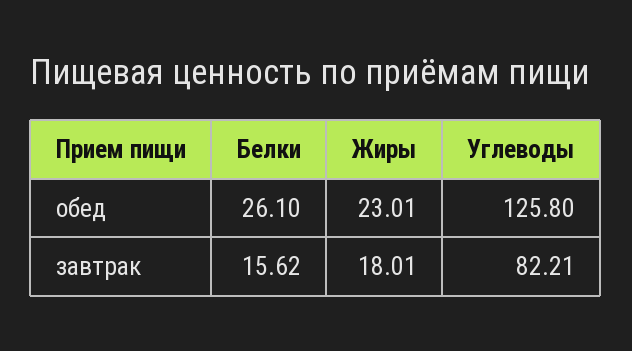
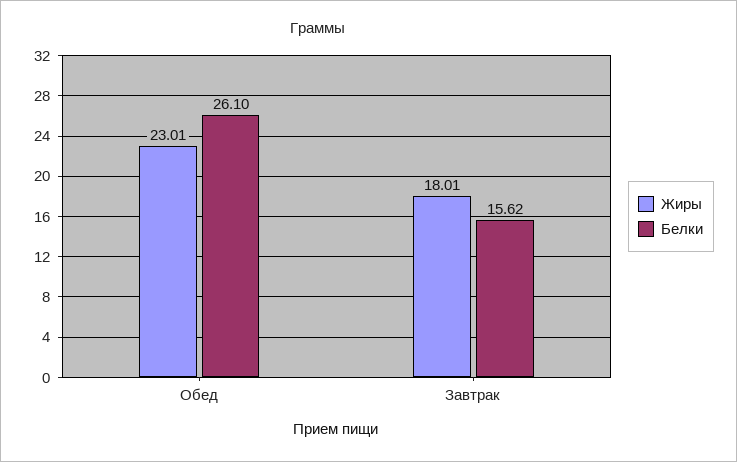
Углеводы, обед: 125.8 -> none
Углеводы, завтрак: 82.21 -> none

